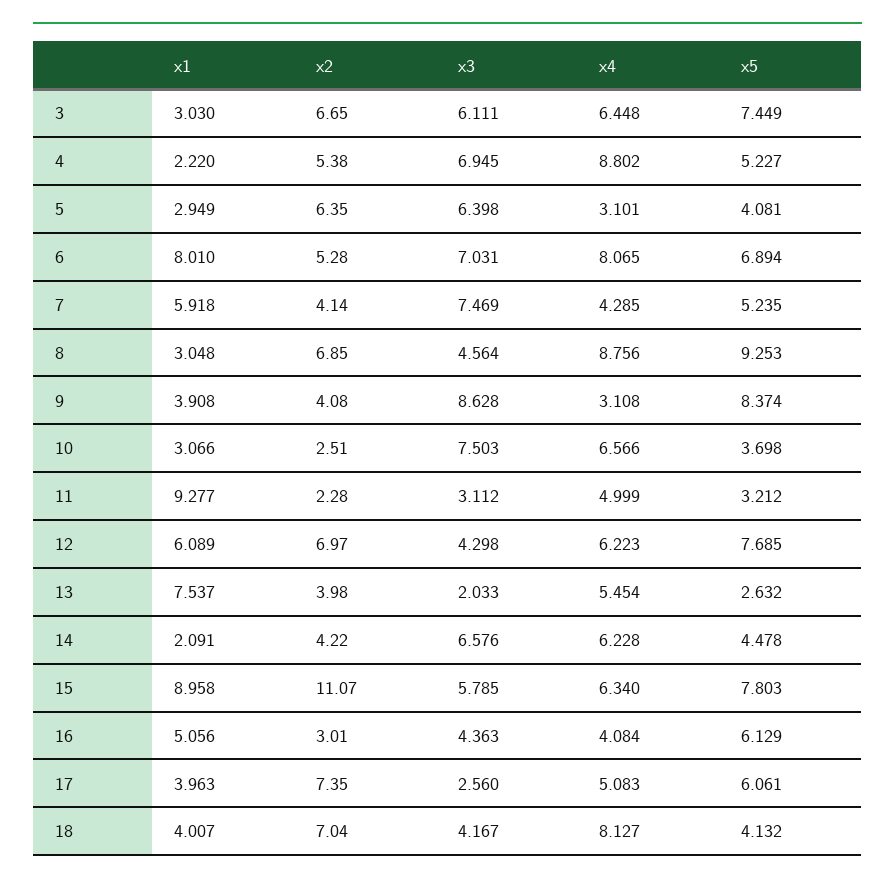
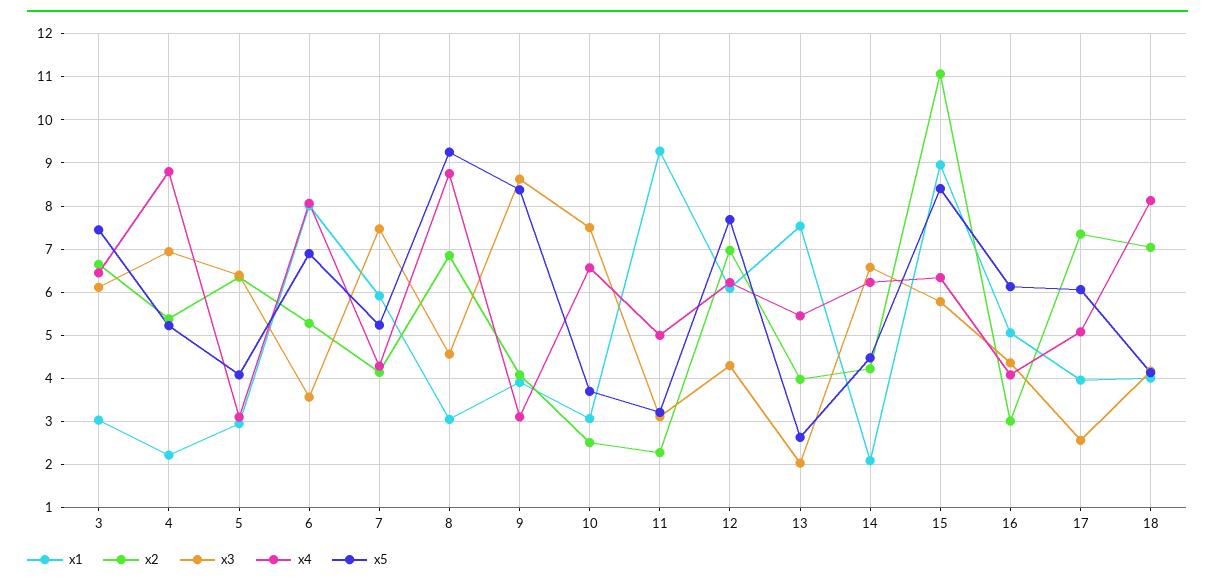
x3, 6: 7.031 -> 3.6
x5, 15: 7.803 -> 8.4

